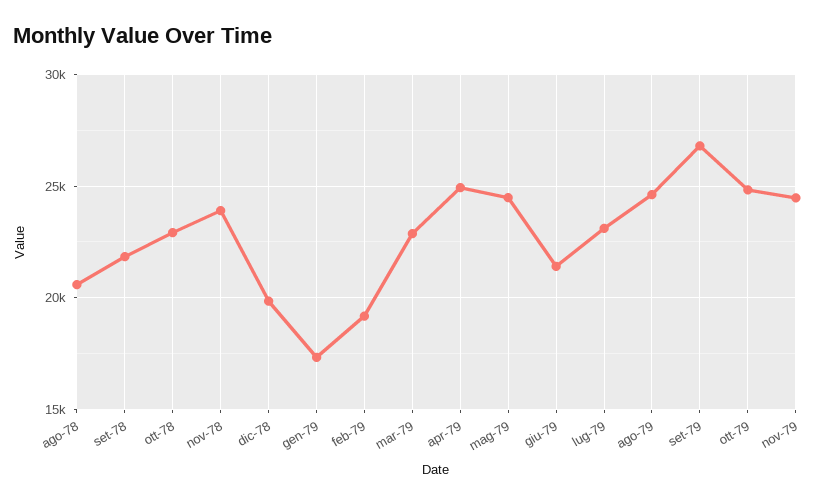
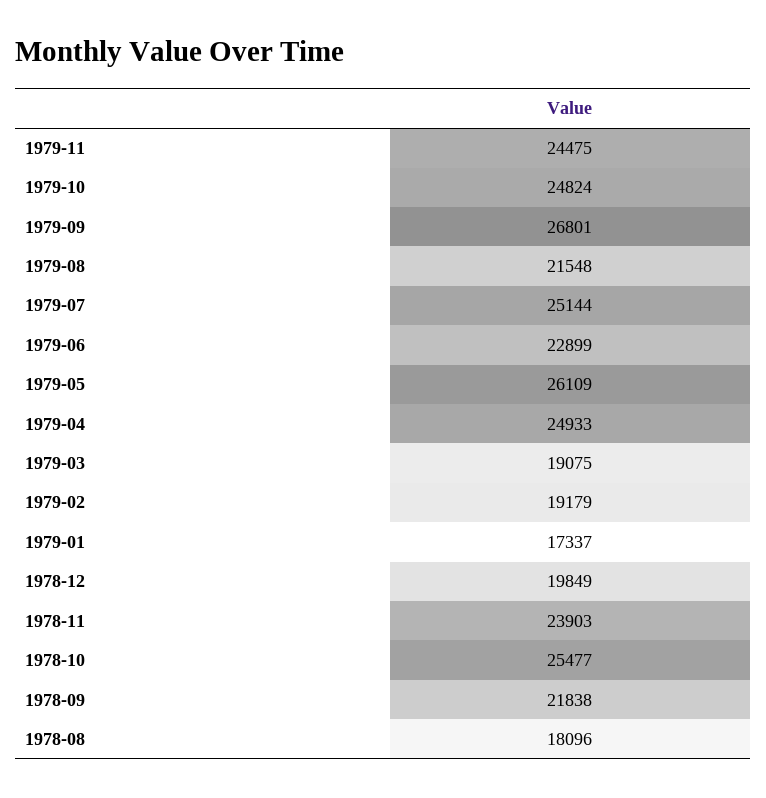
ago-78: 20500 -> 18096
ott-78: 23000 -> 25477
mar-79: 23000 -> 19075
mag-79: 24500 -> 26109
giu-79: 21500 -> 22899
lug-79: 23000 -> 25144
ago-79: 24500 -> 21548

